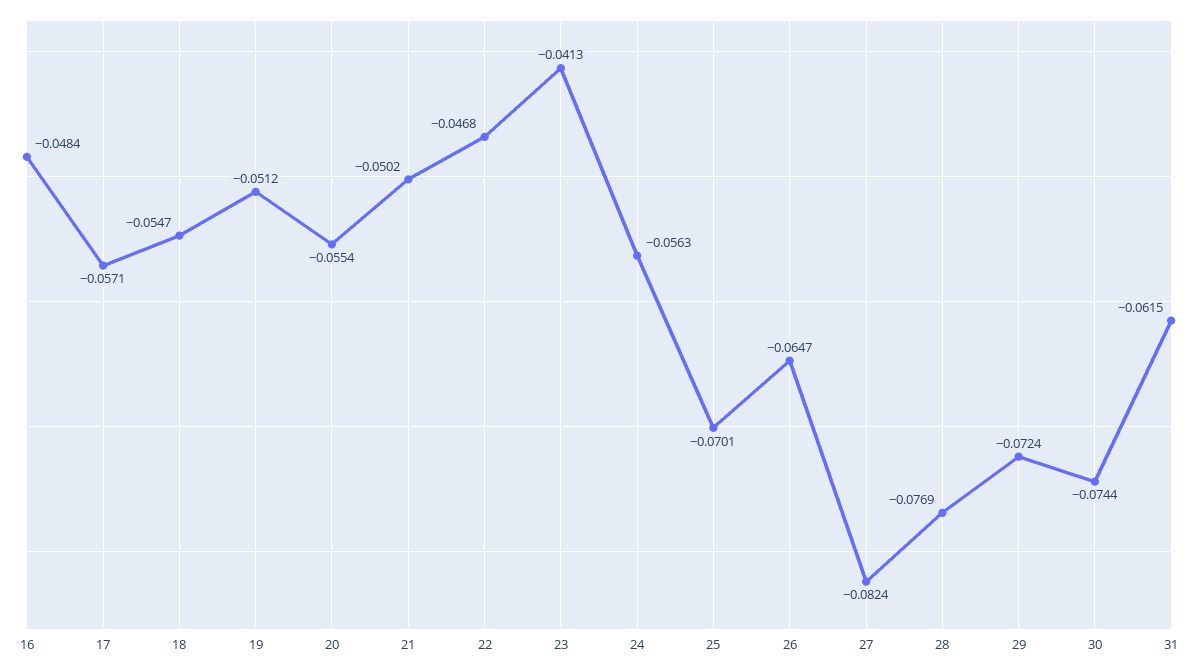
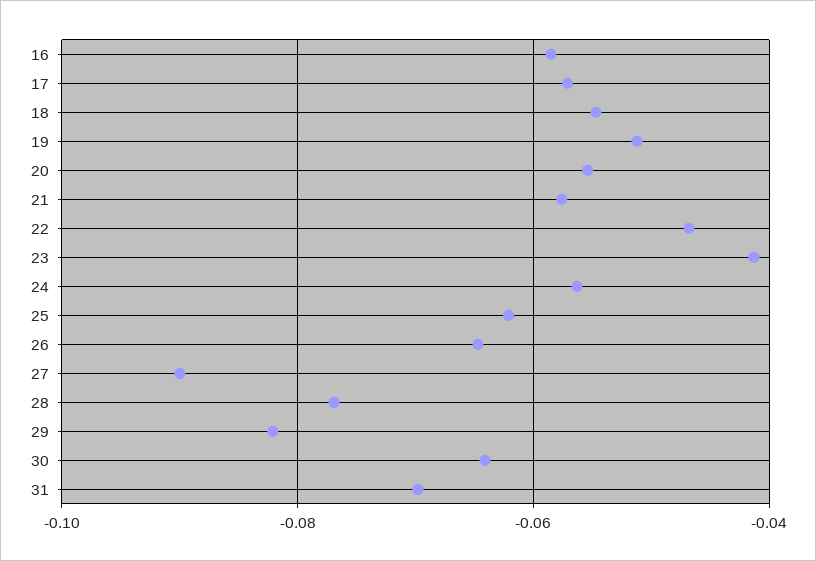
16: -0.0484 -> -0.058
21: -0.0502 -> -0.058
25: -0.0701 -> -0.062
27: -0.0824 -> -0.09
29: -0.0724 -> -0.082
30: -0.0744 -> -0.064
31: -0.0615 -> -0.07

